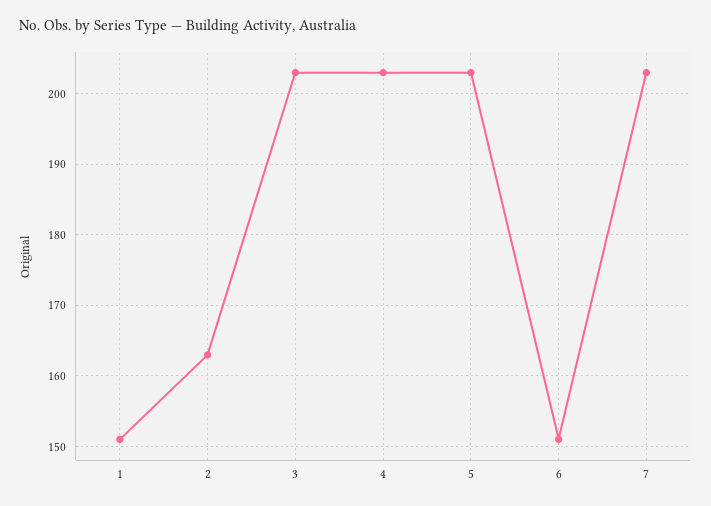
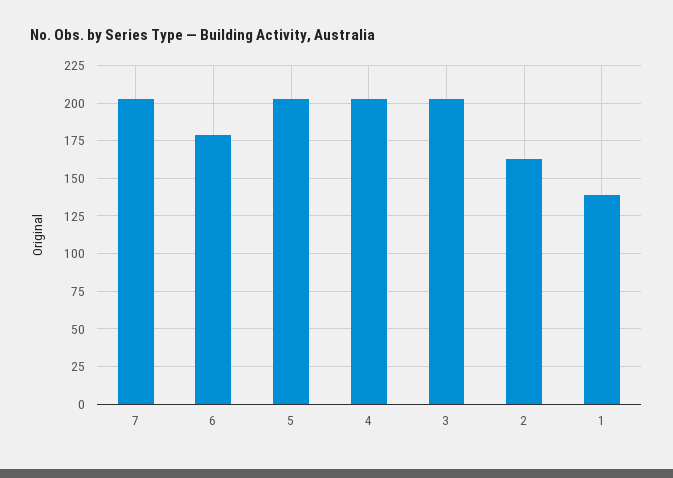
1: 151 -> 140
6: 151 -> 180

